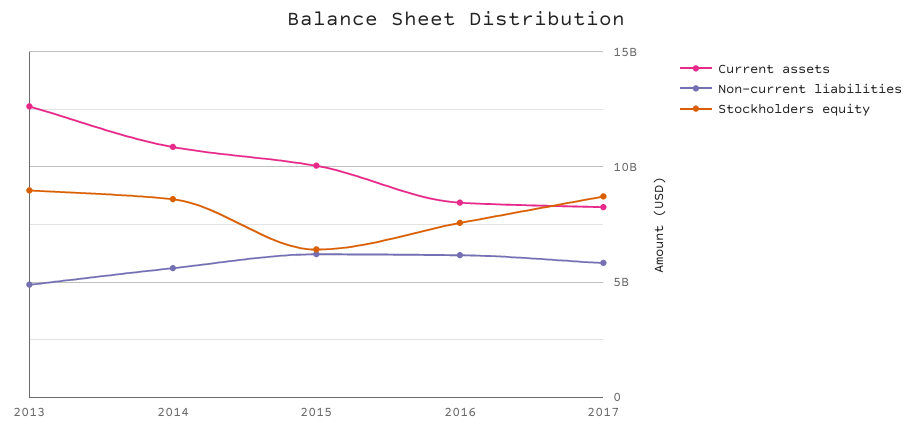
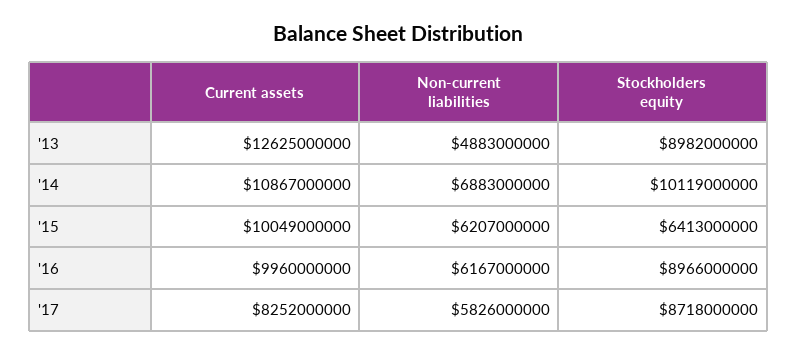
Non-current liabilities, 2014: 5500000000 -> 6883000000
Stockholders equity, 2014: 8500000000 -> 10119000000
Current assets, 2016: 8500000000 -> 9960000000
Stockholders equity, 2016: 7500000000 -> 8966000000

